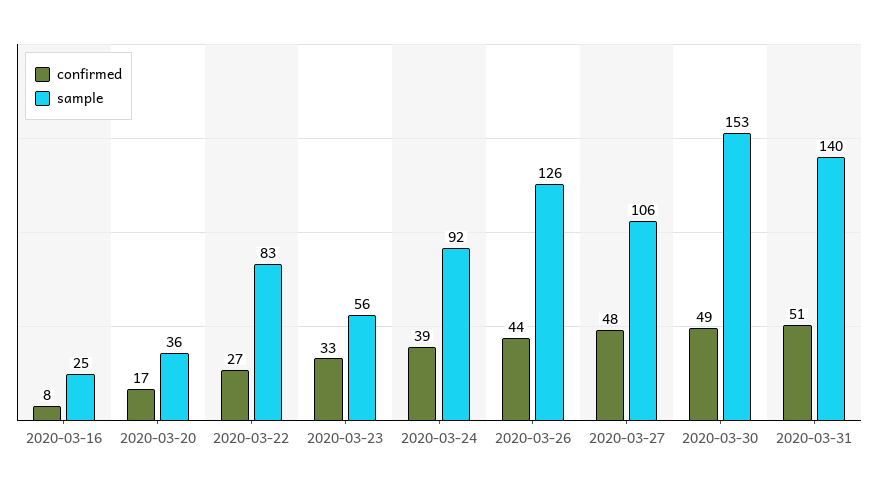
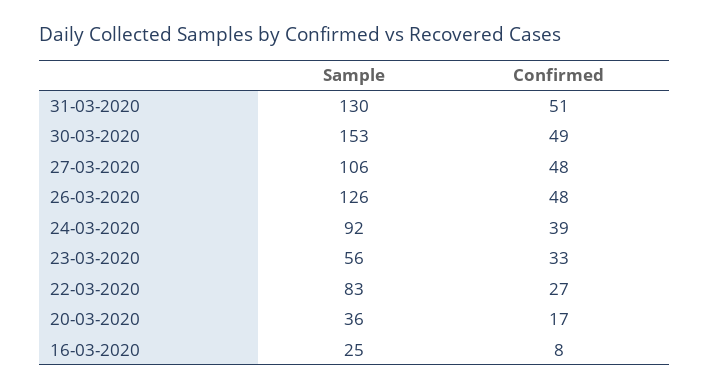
confirmed, 2020-03-26: 44 -> 48
sample, 2020-03-31: 140 -> 130

